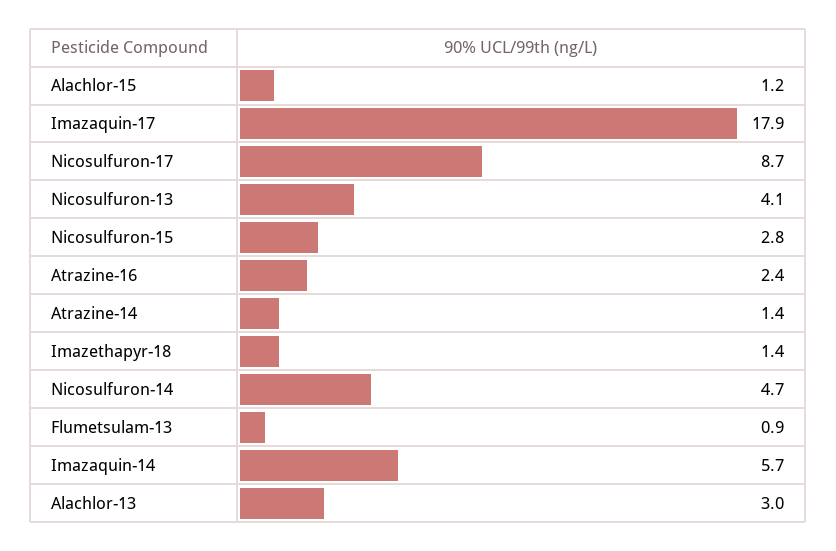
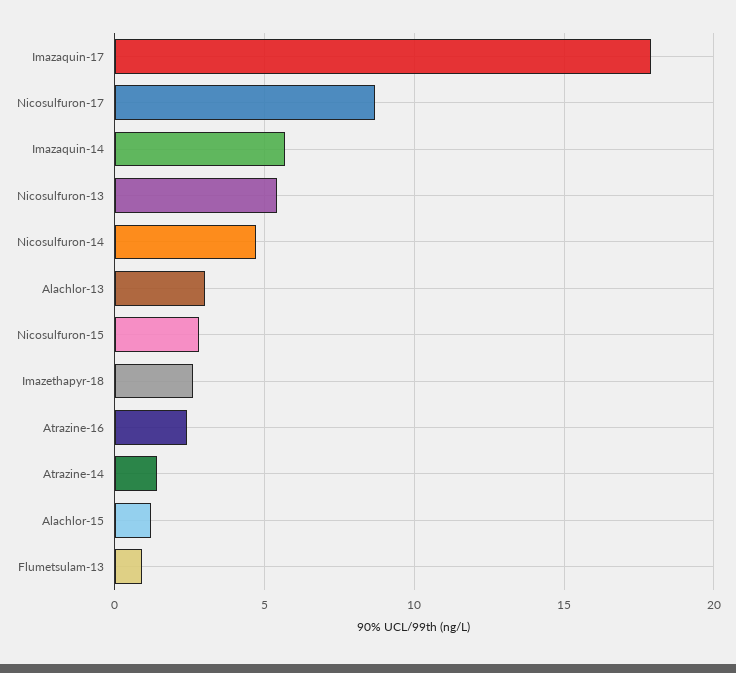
Nicosulfuron-13: 4.1 -> 5.5
Imazethapyr-18: 1.4 -> 2.5

